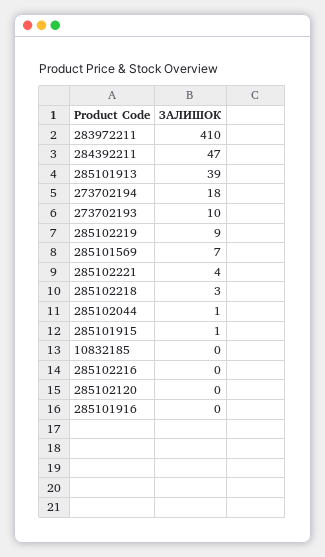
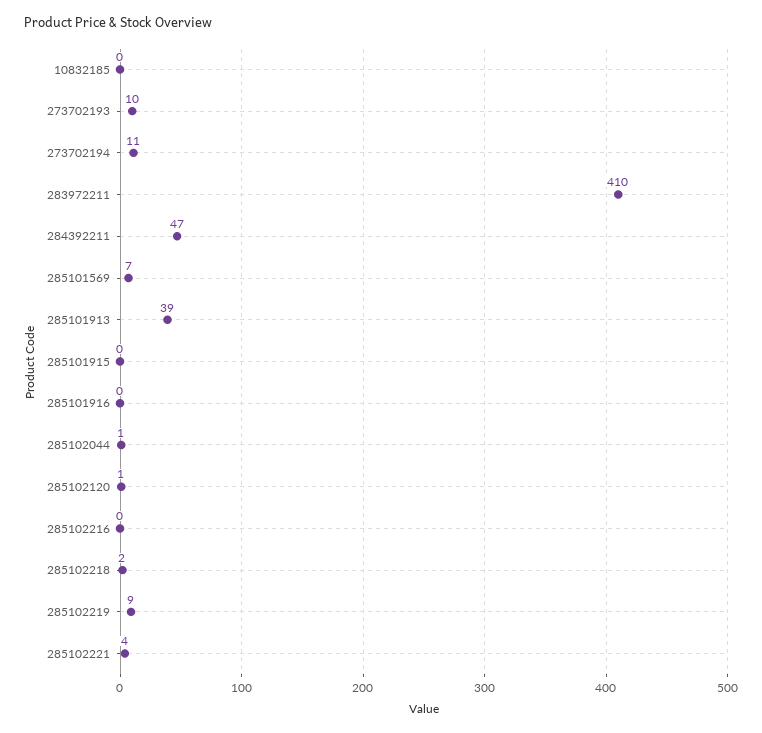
273702194: 18 -> 11
285102218: 3 -> 2
285101915: 1 -> 0
285102120: 0 -> 1

